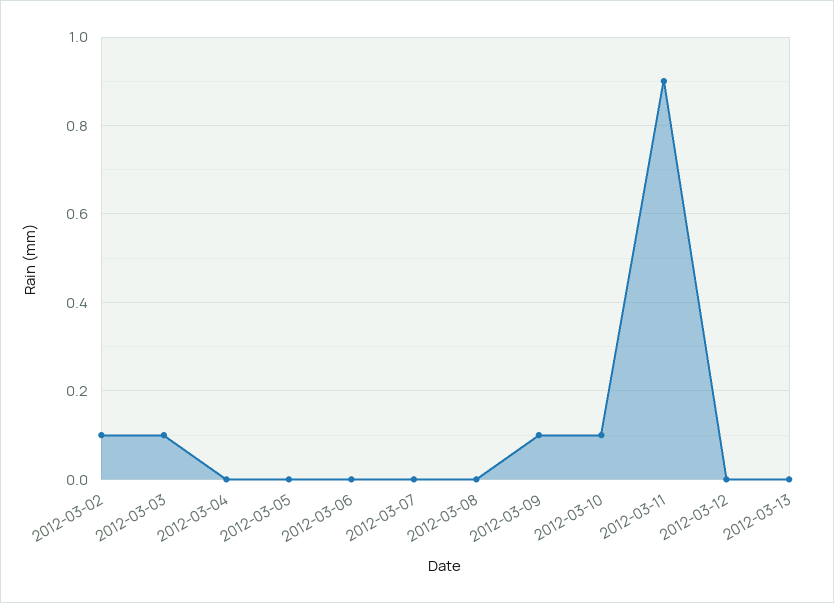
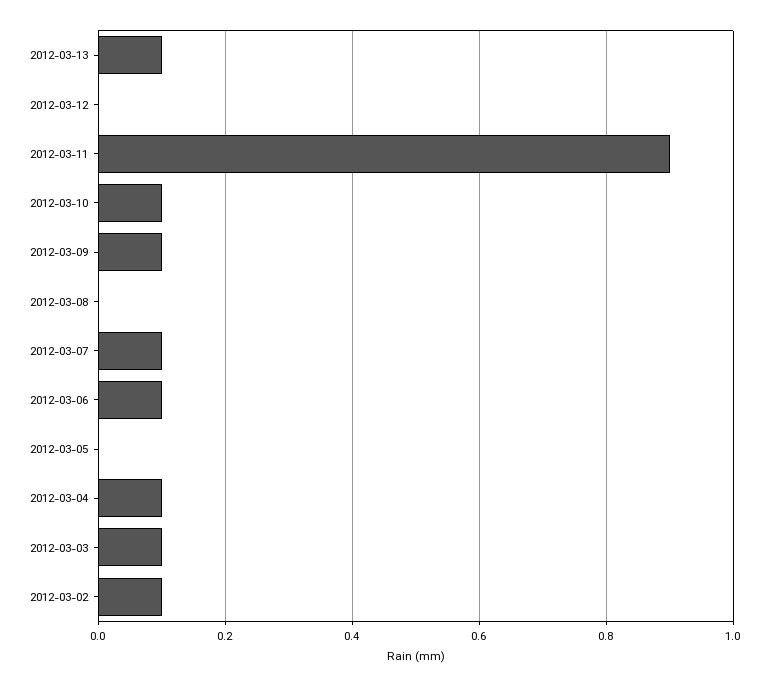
2012-03-04: 0 -> 0.1
2012-03-06: 0 -> 0.1
2012-03-07: 0 -> 0.1
2012-03-13: 0 -> 0.1

